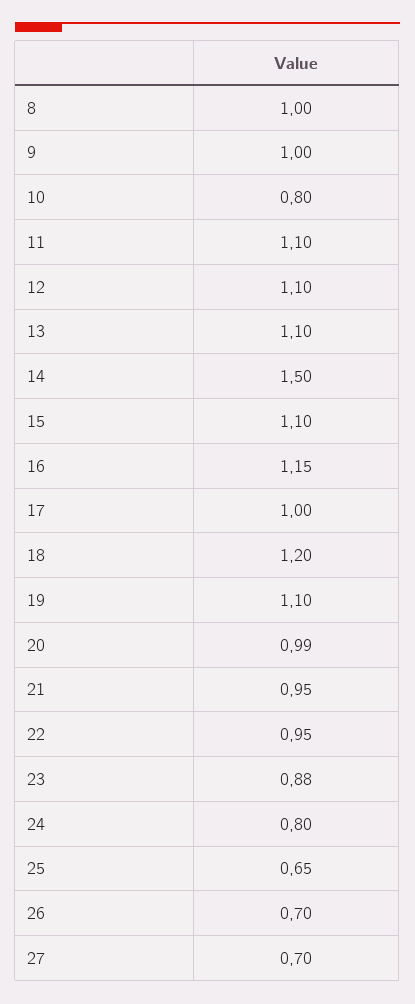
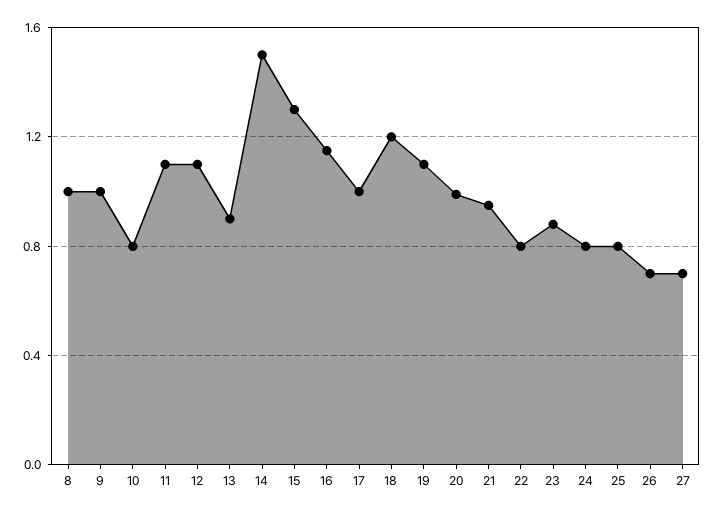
13: 1.1 -> 0.9
15: 1.1 -> 1.3
22: 0.95 -> 0.8
25: 0.65 -> 0.8

